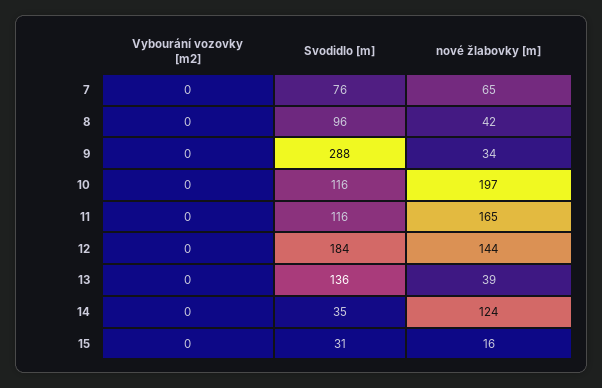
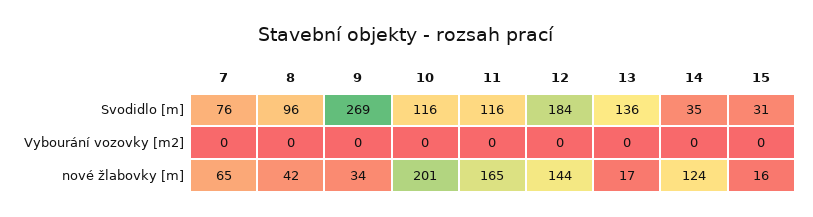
Svodidlo [m], 9: 288 -> 269
nové žlabovky [m], 10: 197 -> 201
nové žlabovky [m], 13: 39 -> 17

